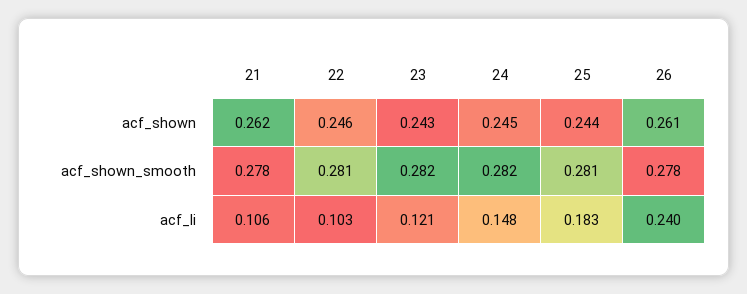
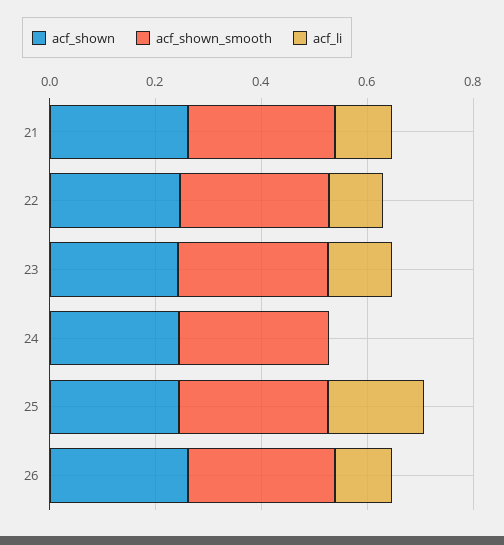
acf_li, 24: 0.148 -> 0
acf_li, 26: 0.24 -> 0.1

